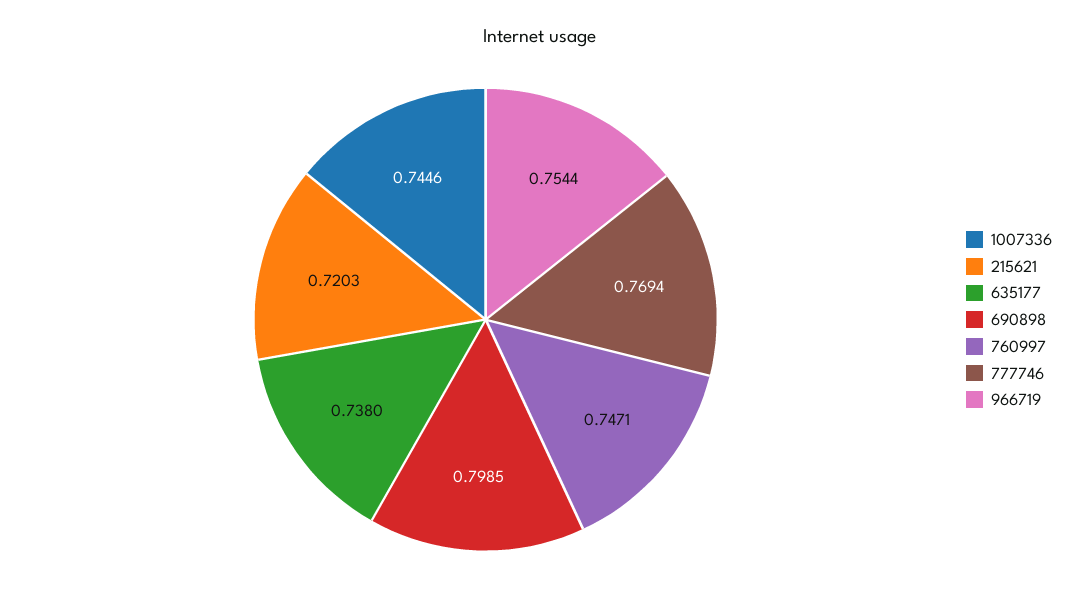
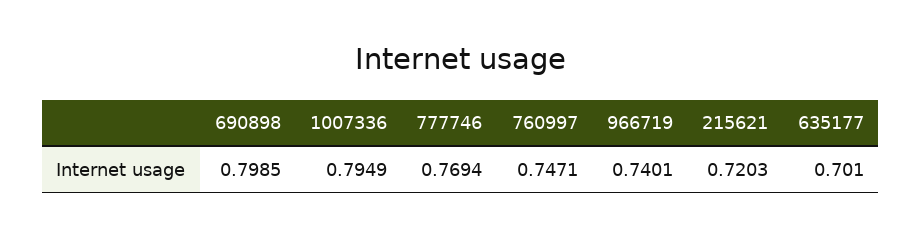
1007336: 0.7446 -> 0.7949
635177: 0.738 -> 0.701
966719: 0.7544 -> 0.7401

